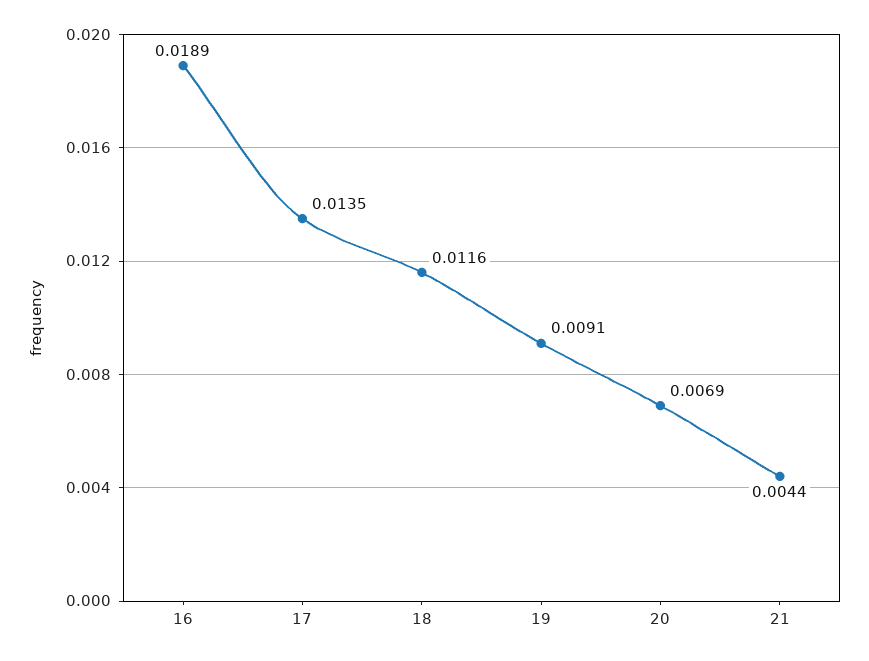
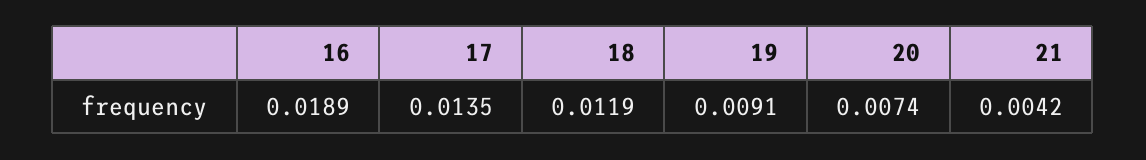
18: 0.0116 -> 0.0119
20: 0.0069 -> 0.0074
21: 0.0044 -> 0.0042

